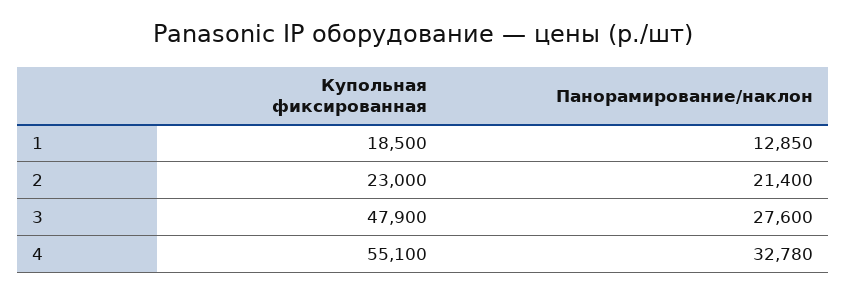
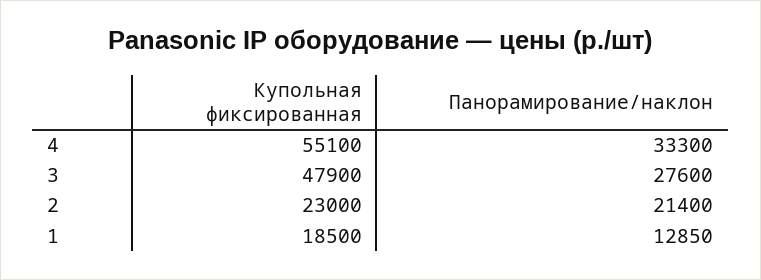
Панорамирование/наклон, 4: 32780 -> 33300

